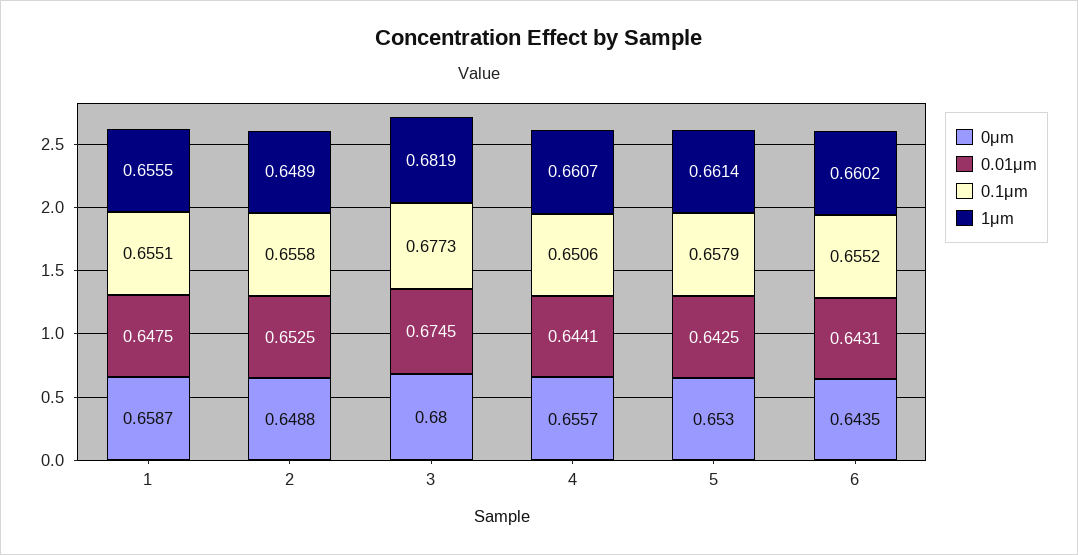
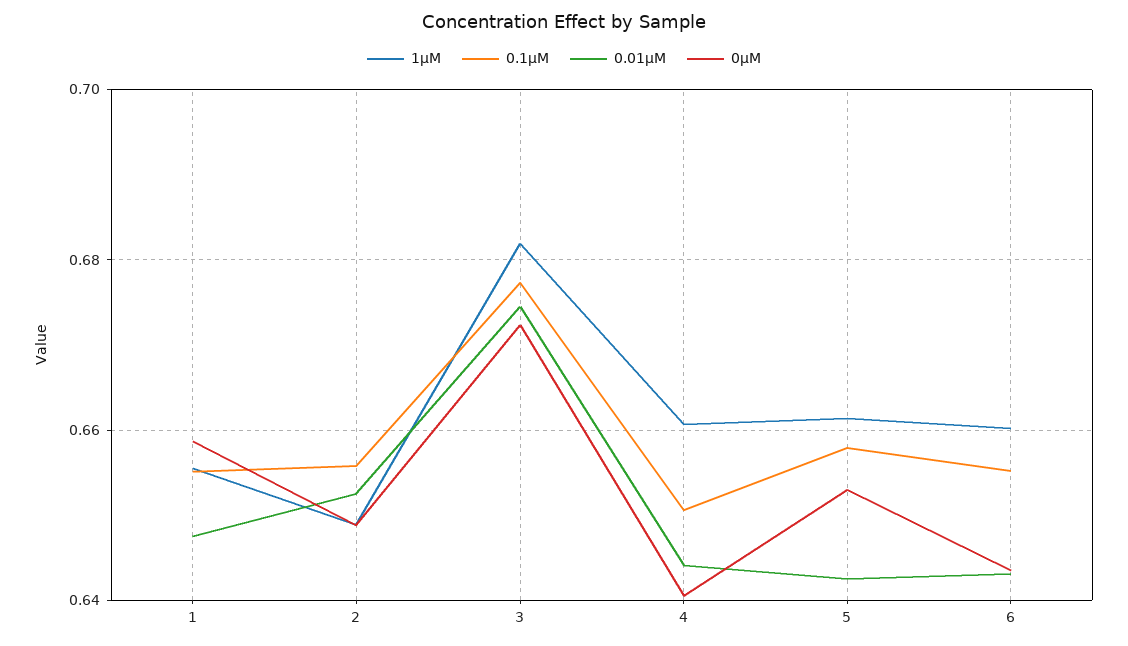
0μm, 3: 0.68 -> 0.672
0μm, 4: 0.6557 -> 0.64

